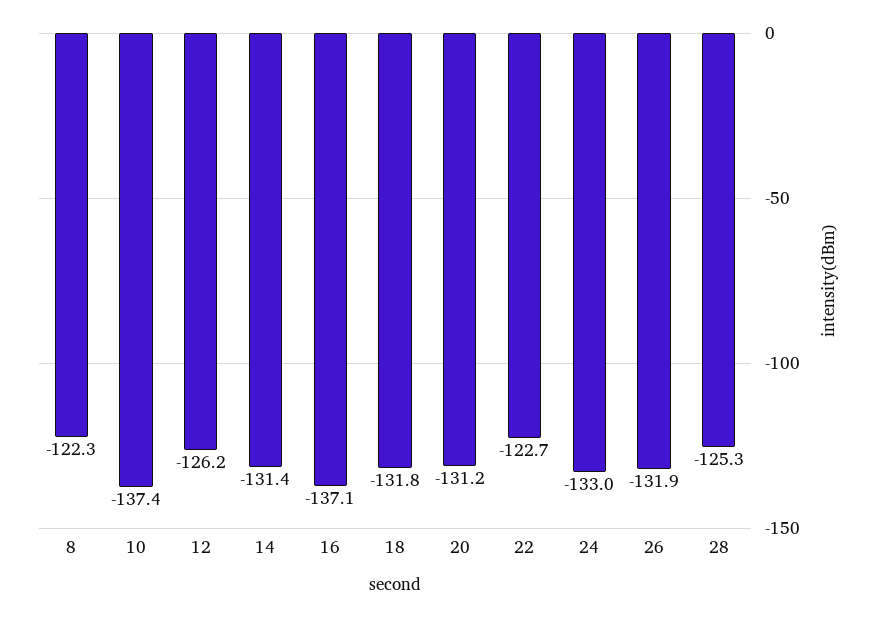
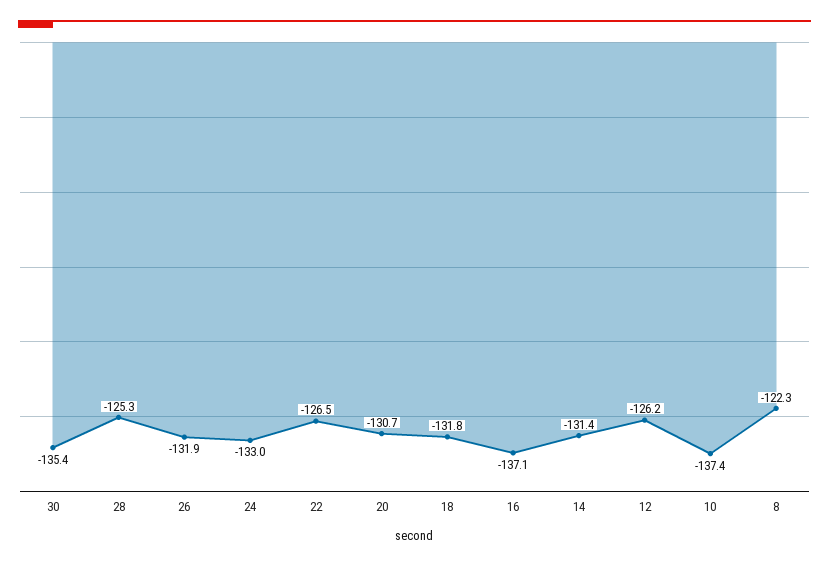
20: -131.2 -> -130.7
22: -122.7 -> -126.5
30: none -> -135.4

